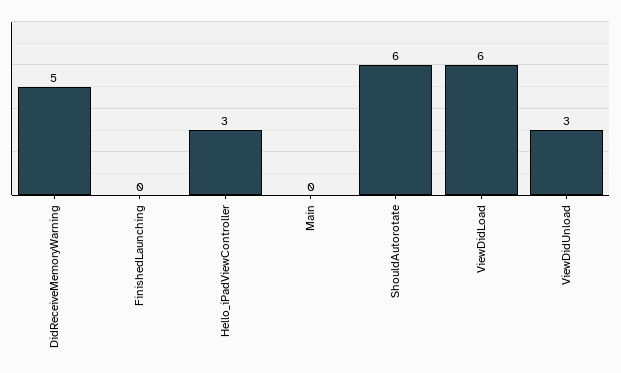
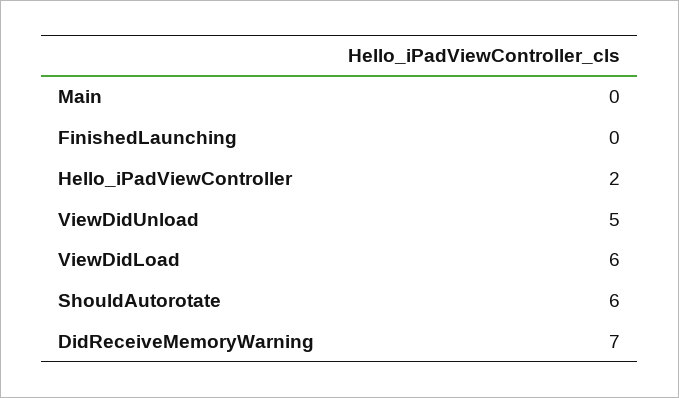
DidReceiveMemoryWarning: 5 -> 7
Hello_iPadViewController: 3 -> 2
ViewDidUnload: 3 -> 5

